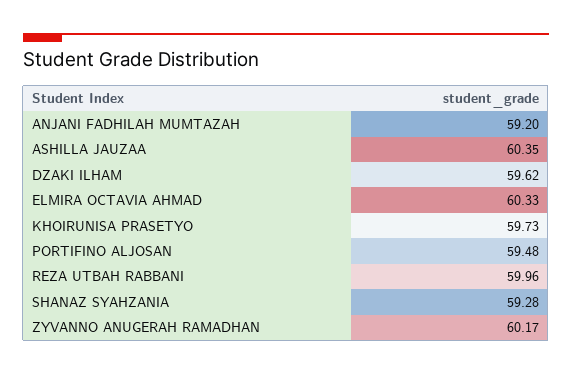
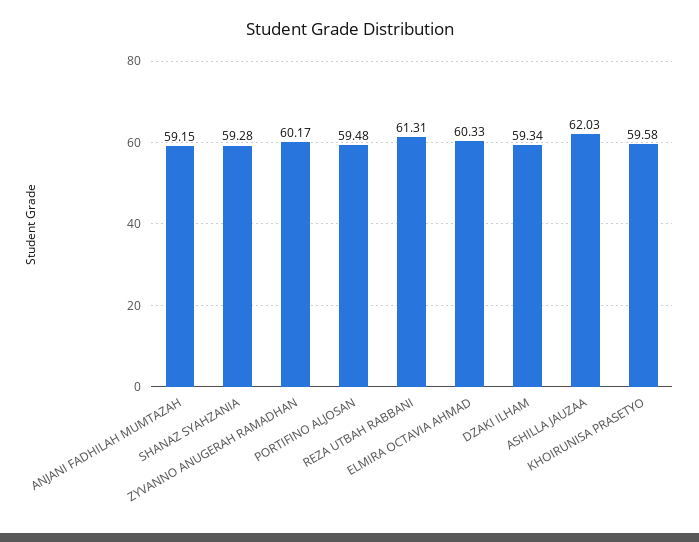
ANJANI FADHILAH MUMTAZAH: 59.2 -> 59.15
ASHILLA JAUZAA: 60.35 -> 62.03
DZAKI ILHAM: 59.62 -> 59.34
KHOIRUNISA PRASETYO: 59.73 -> 59.58
REZA UTBAH RABBANI: 59.96 -> 61.31

